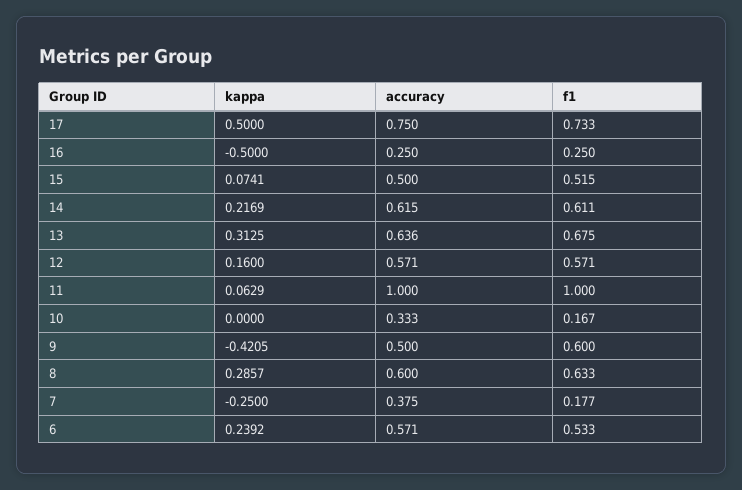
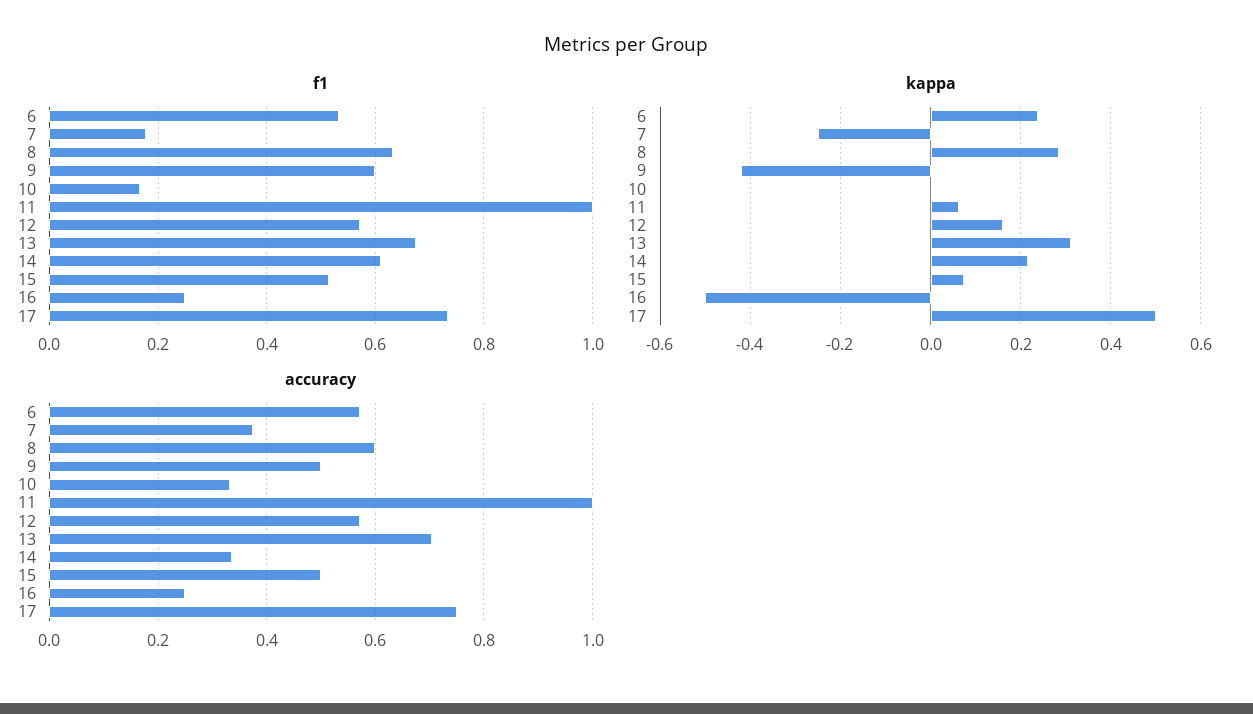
accuracy, 14: 0.615 -> 0.34
accuracy, 13: 0.636 -> 0.7

